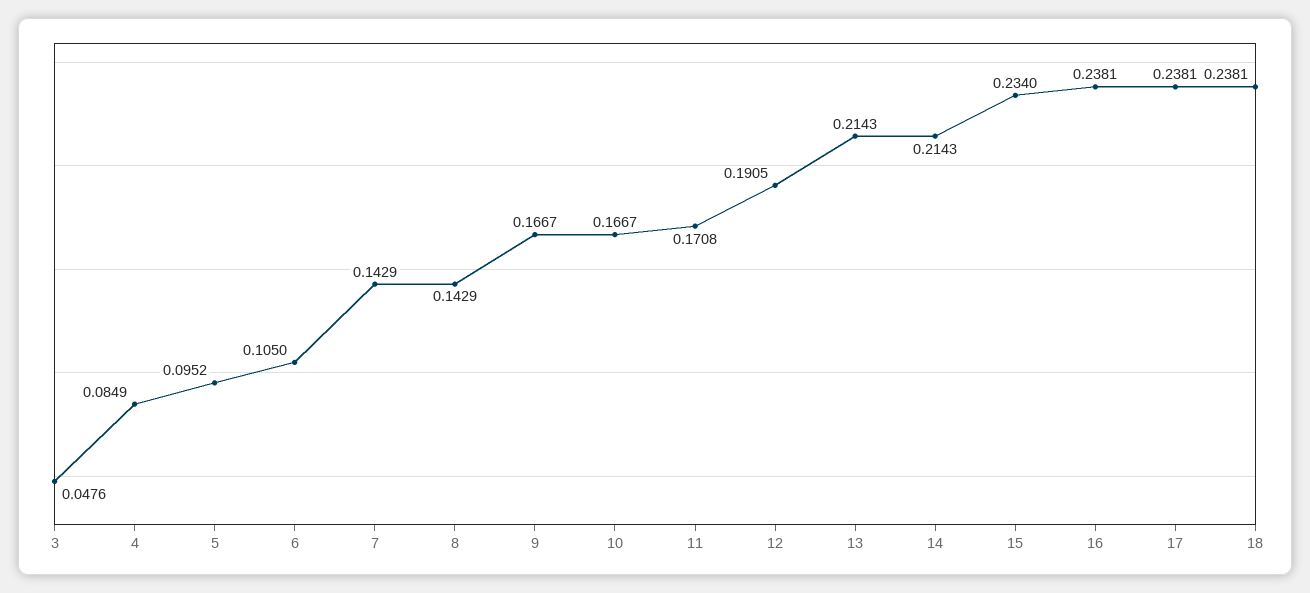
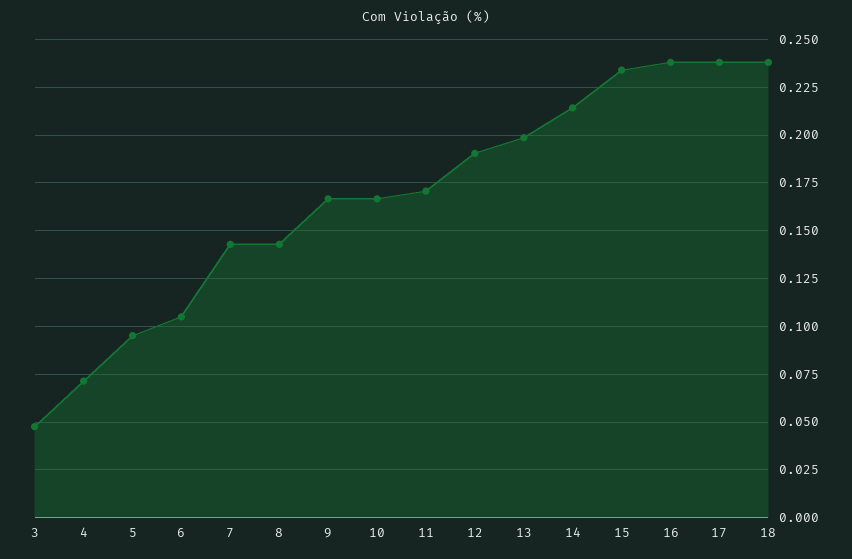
4: 0.0849 -> 0.07
13: 0.2143 -> 0.2

